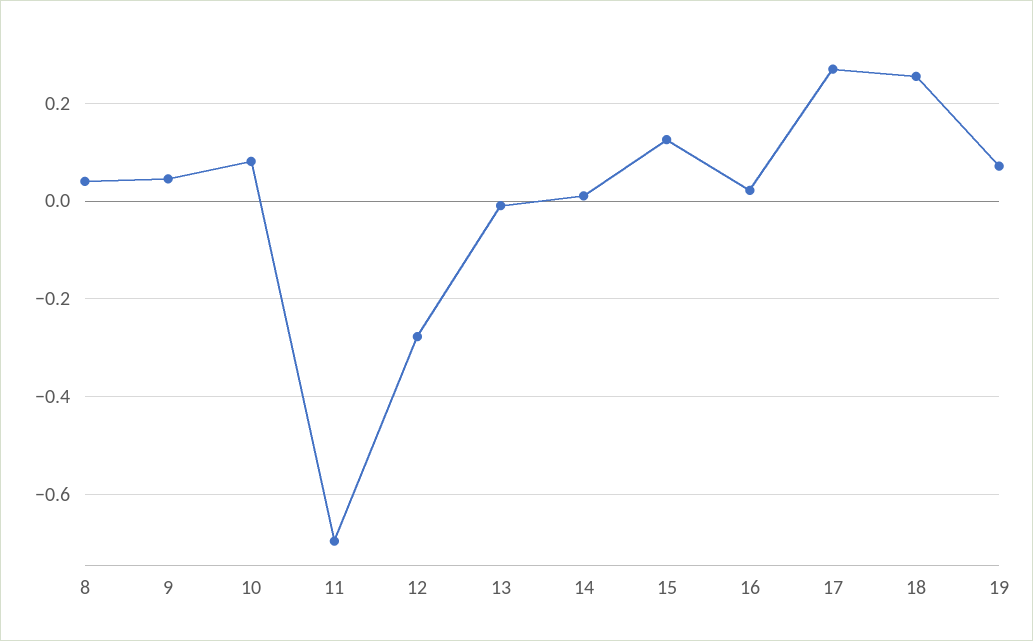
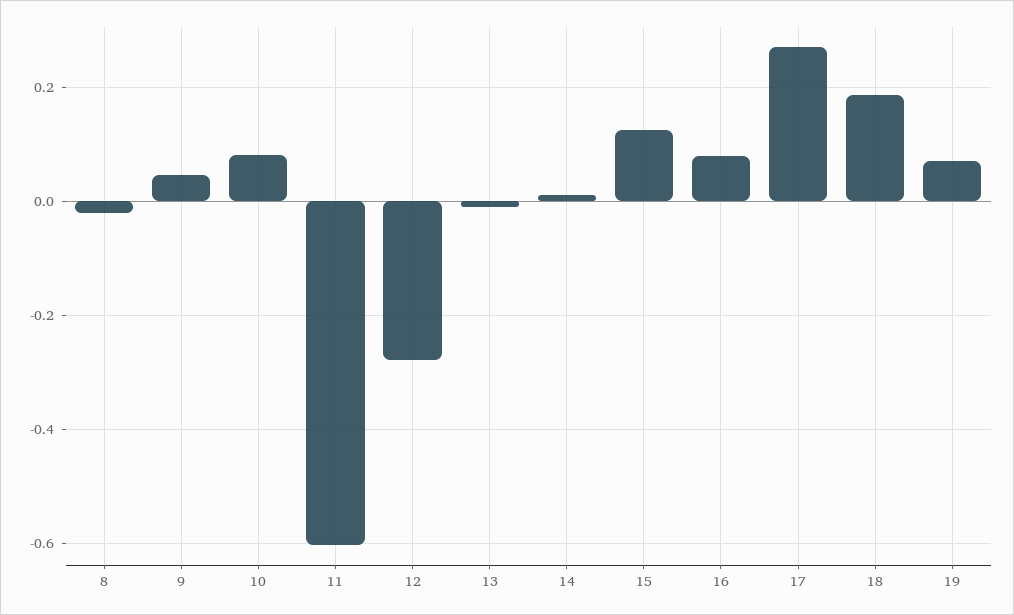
8: 0.04 -> -0.02
11: -0.7 -> -0.6
16: 0.02 -> 0.08
18: 0.26 -> 0.18

